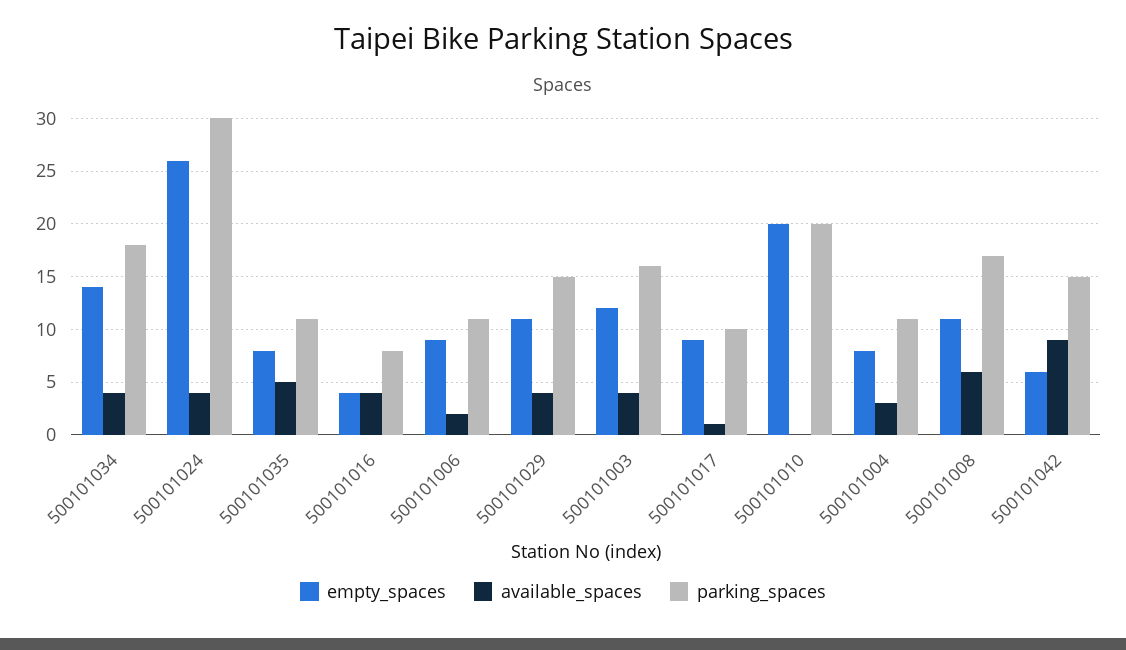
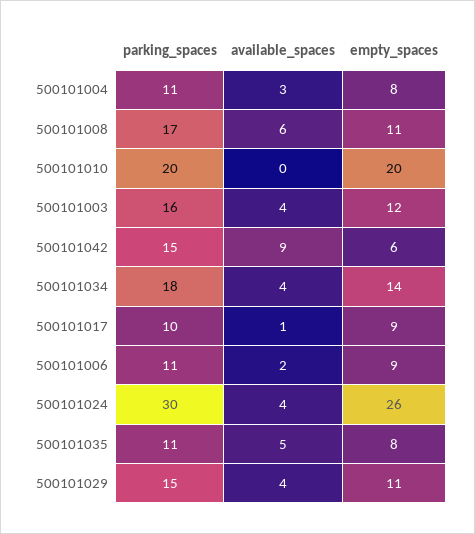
empty_spaces, 500101016: 4 -> none
available_spaces, 500101016: 4 -> none
parking_spaces, 500101016: 8 -> none

